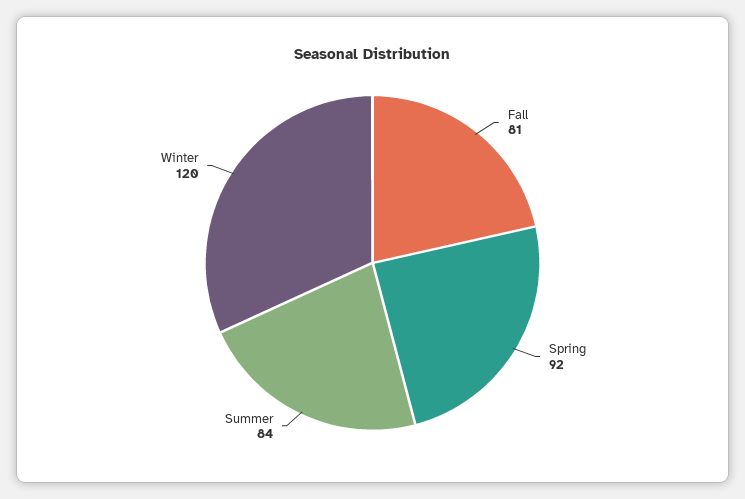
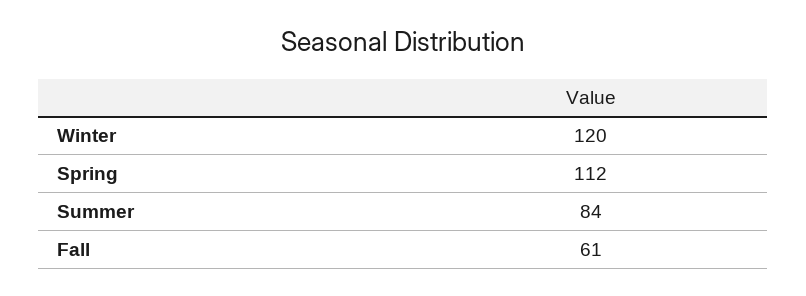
Fall: 81 -> 61
Spring: 92 -> 112

